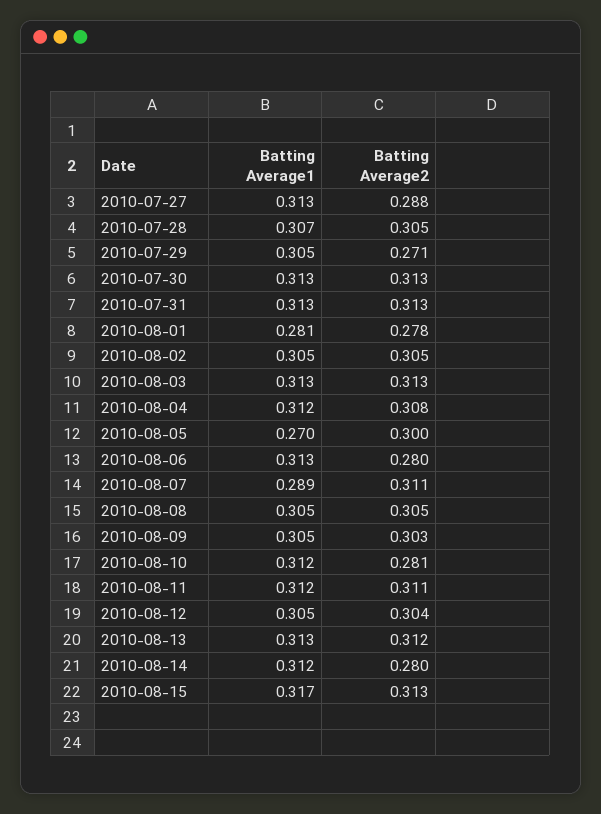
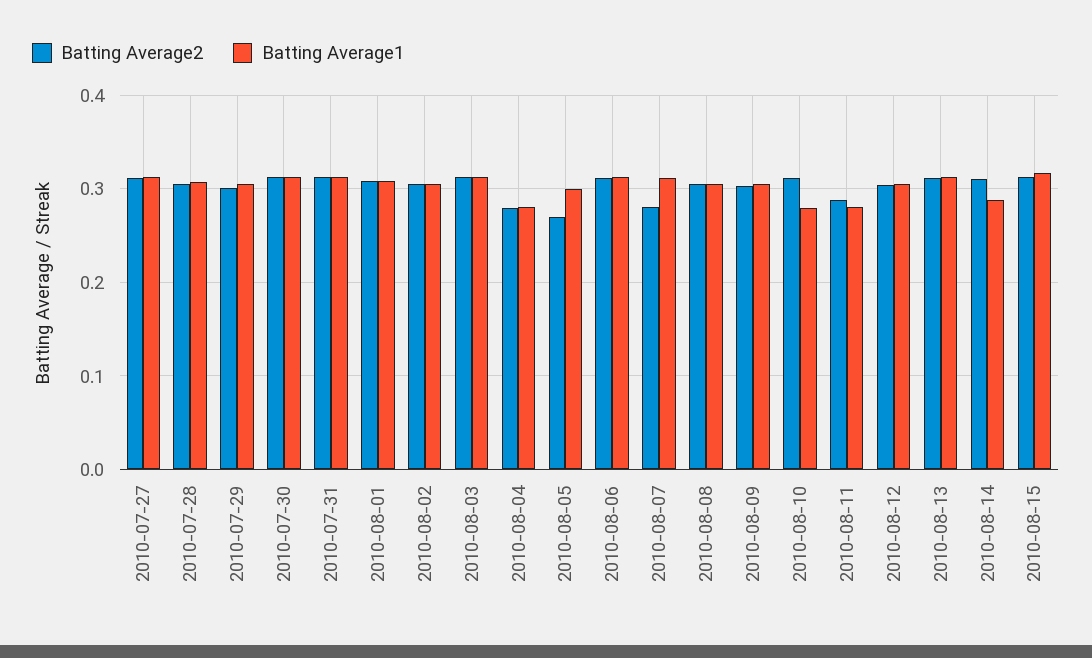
Batting Average2, 2010-07-27: 0.288 -> 0.31
Batting Average2, 2010-07-29: 0.271 -> 0.3
Batting Average1, 2010-08-01: 0.281 -> 0.31
Batting Average2, 2010-08-01: 0.278 -> 0.31
Batting Average1, 2010-08-04: 0.312 -> 0.28
Batting Average2, 2010-08-04: 0.308 -> 0.28
Batting Average1, 2010-08-05: 0.27 -> 0.3
Batting Average2, 2010-08-05: 0.3 -> 0.27
Batting Average2, 2010-08-06: 0.28 -> 0.31
Batting Average1, 2010-08-07: 0.289 -> 0.31
Batting Average2, 2010-08-07: 0.311 -> 0.28
Batting Average1, 2010-08-10: 0.312 -> 0.28
Batting Average2, 2010-08-10: 0.281 -> 0.31
Batting Average1, 2010-08-11: 0.312 -> 0.28
Batting Average2, 2010-08-11: 0.311 -> 0.29
Batting Average1, 2010-08-14: 0.312 -> 0.29
Batting Average2, 2010-08-14: 0.28 -> 0.31

